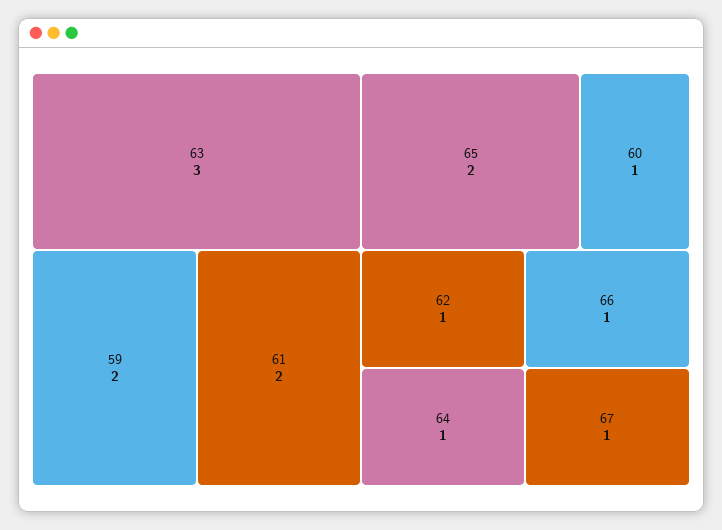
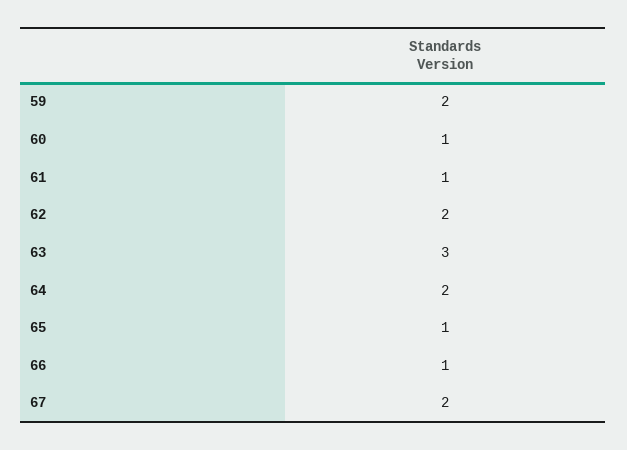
61: 2 -> 1
65: 2 -> 1
62: 1 -> 2
64: 1 -> 2
67: 1 -> 2

